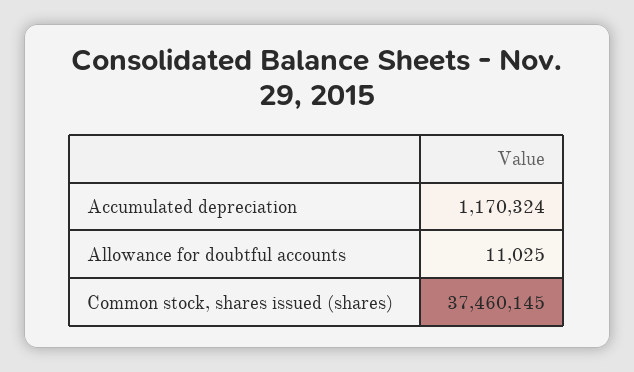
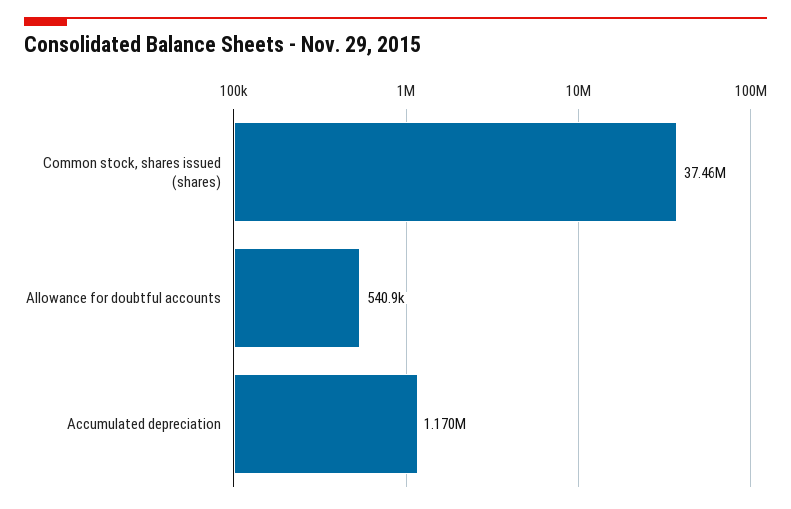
Allowance for doubtful accounts: 11025 -> 540900

